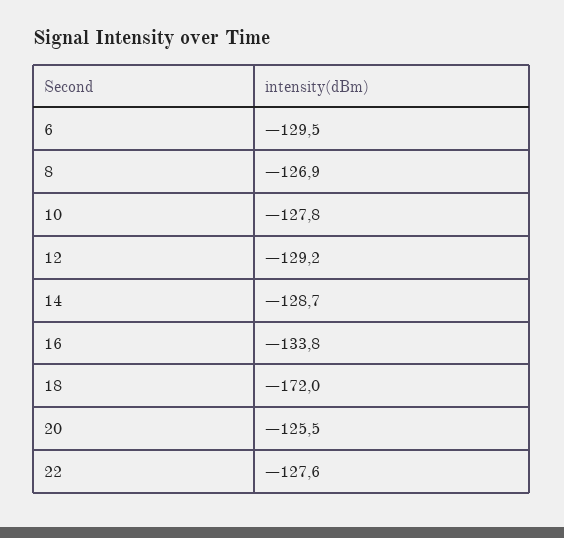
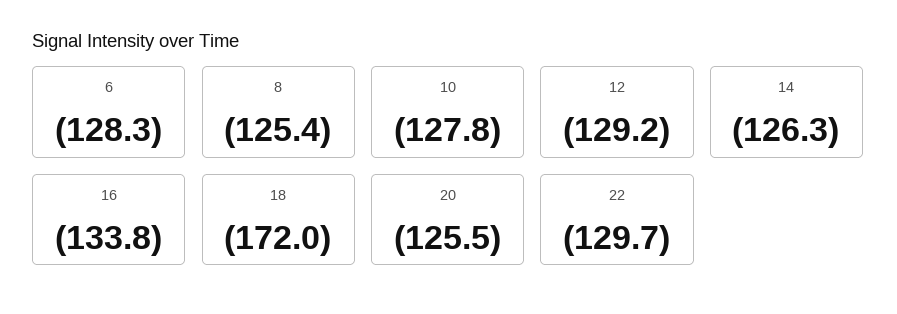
6: -129.5 -> -128.3
8: -126.9 -> -125.4
14: -128.7 -> -126.3
22: -127.6 -> -129.7

